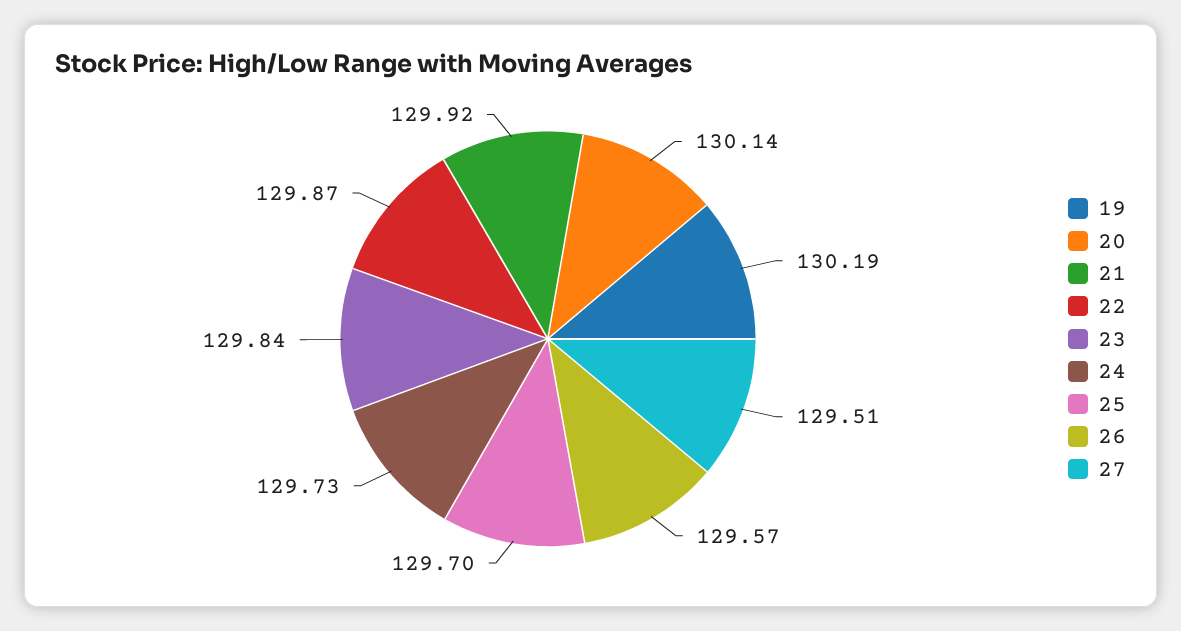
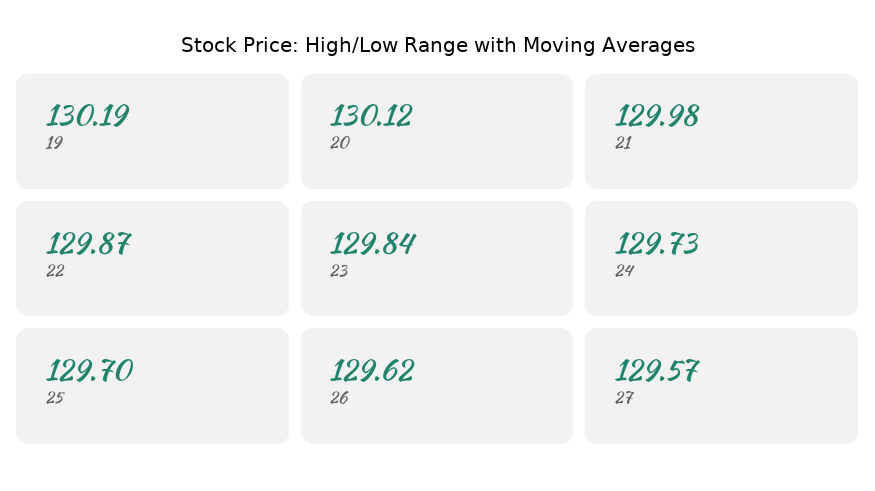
20: 130.14 -> 130.12
21: 129.92 -> 129.98
26: 129.57 -> 129.62
27: 129.51 -> 129.57

